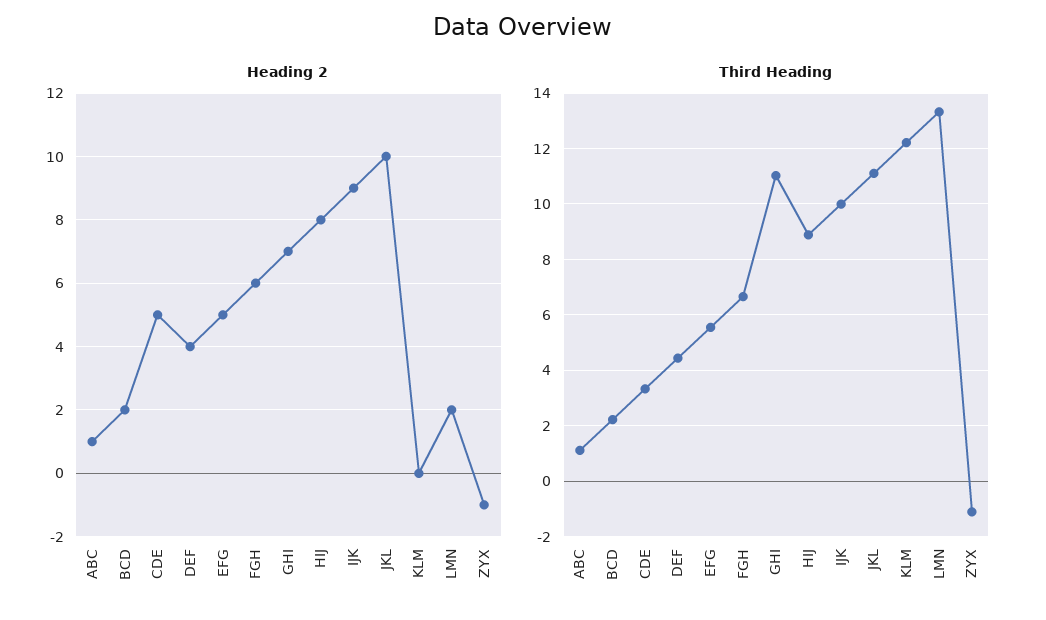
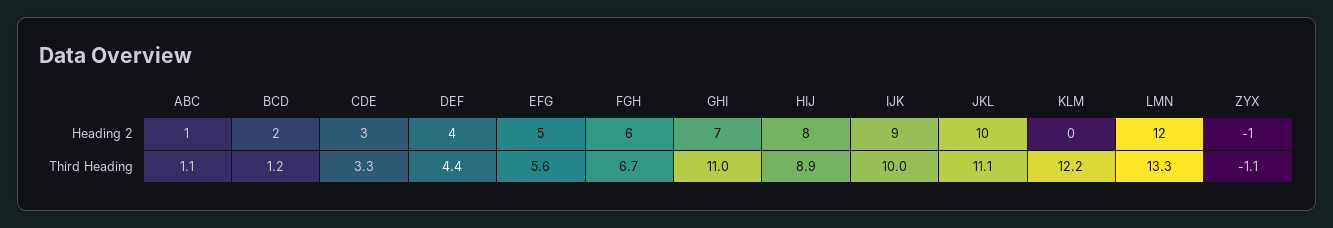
Heading 2, CDE: 5 -> 3
Heading 2, LMN: 2 -> 12
Third Heading, BCD: 2.25 -> 1.2

